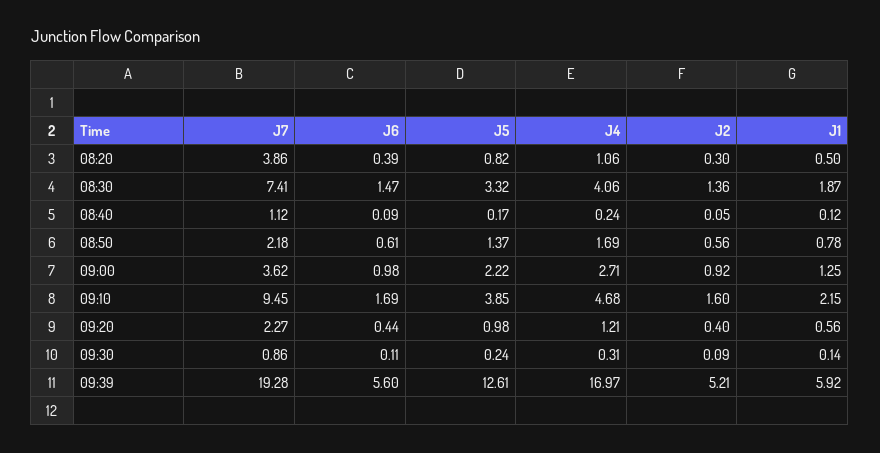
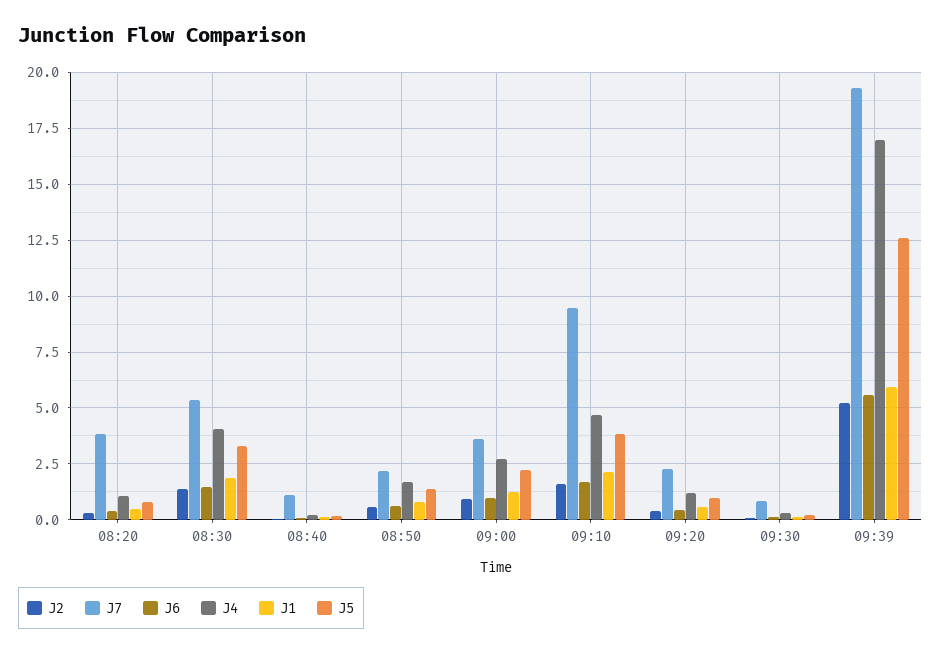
J7, 08:30: 7.41 -> 5.5

